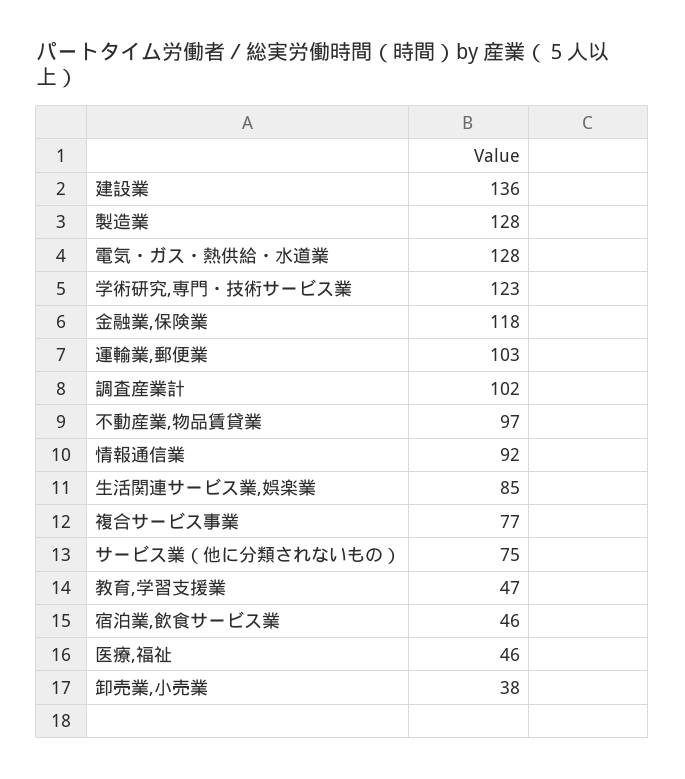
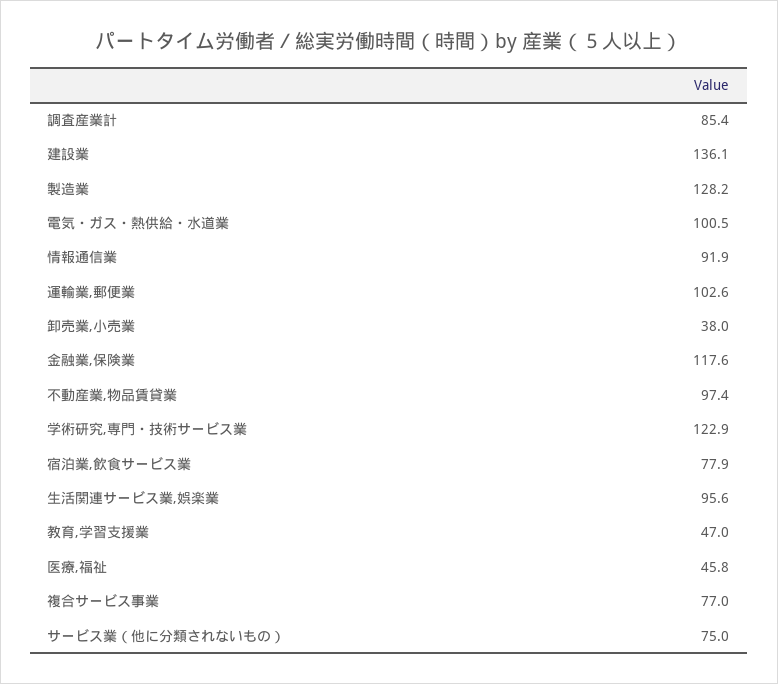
電気・ガス・熱供給・水道業: 128 -> 100.5
調査産業計: 102 -> 85.4
生活関連サービス業,娯楽業: 85 -> 95.6
宿泊業,飲食サービス業: 46 -> 77.9

